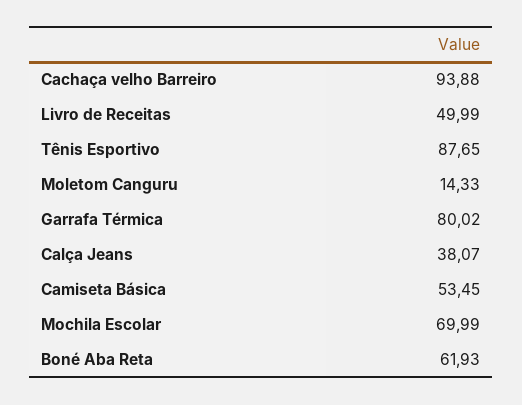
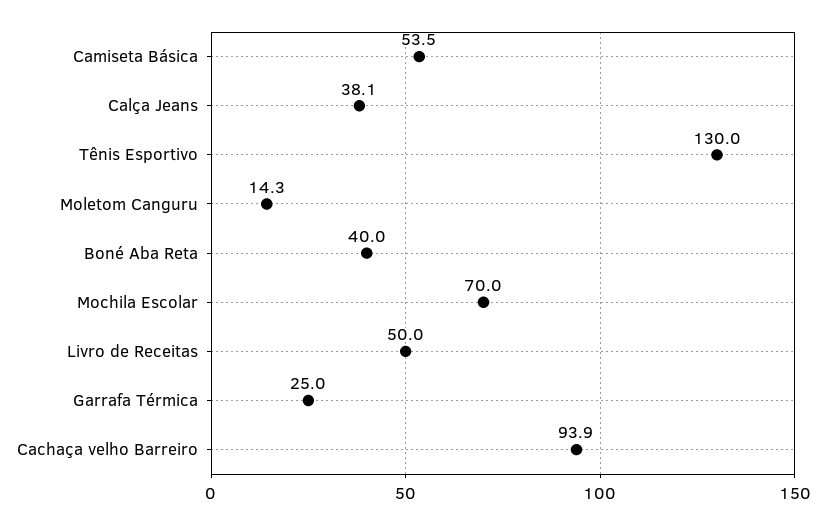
Tênis Esportivo: 87.65 -> 130
Garrafa Térmica: 80.02 -> 25
Boné Aba Reta: 61.93 -> 40

